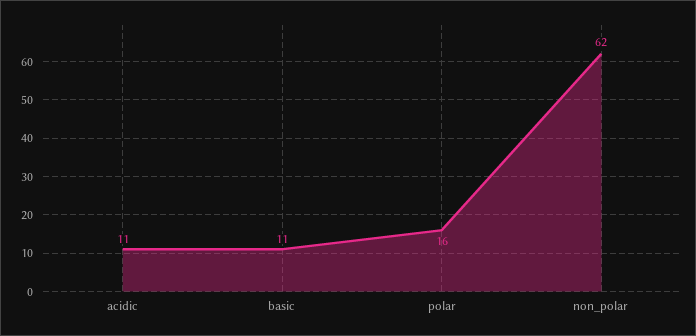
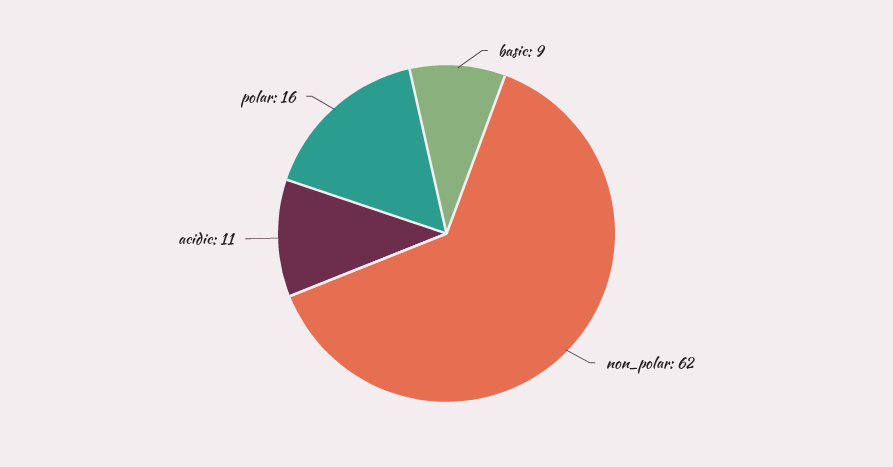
basic: 11 -> 9

